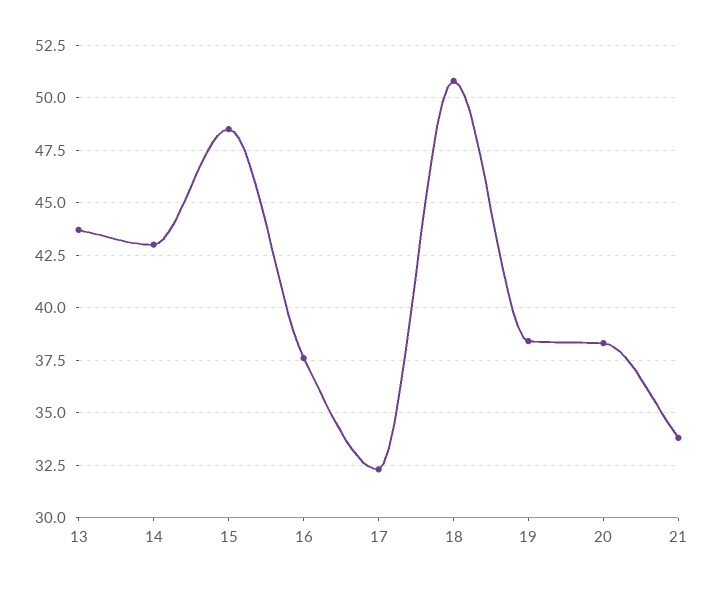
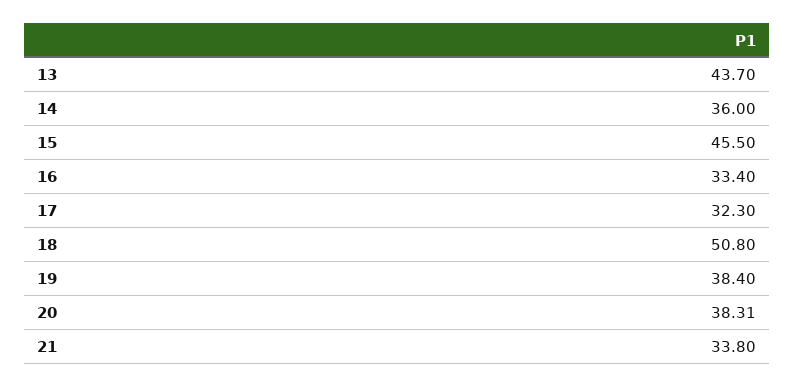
14: 43 -> 36
15: 48.5 -> 45.5
16: 37.5 -> 33.4

